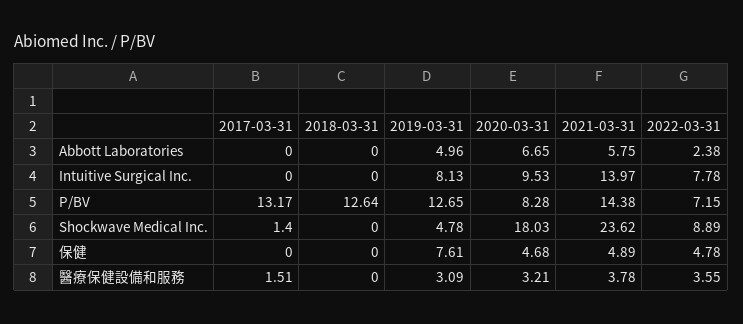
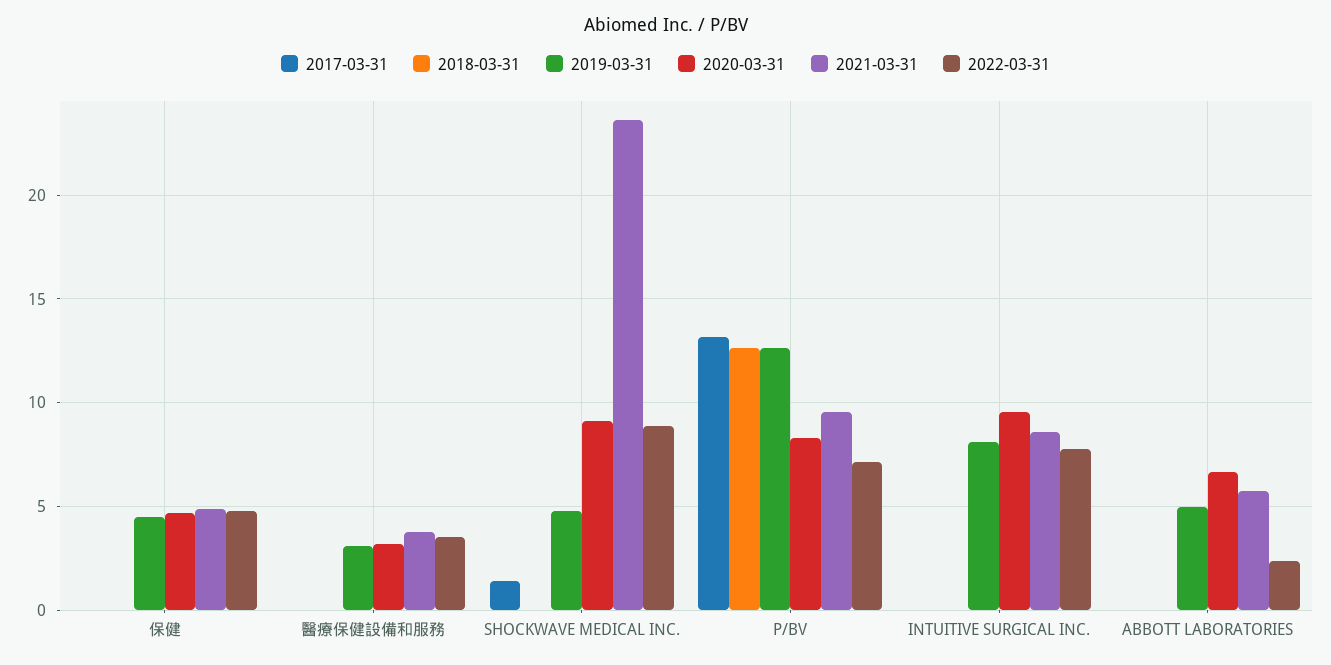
2021-03-31, Intuitive Surgical Inc.: 13.97 -> 8.5
2021-03-31, P/BV: 14.38 -> 9.5
2020-03-31, Shockwave Medical Inc.: 18.03 -> 9
2019-03-31, 保健: 7.61 -> 4.5
2017-03-31, 醫療保健設備和服務: 1.51 -> 0

